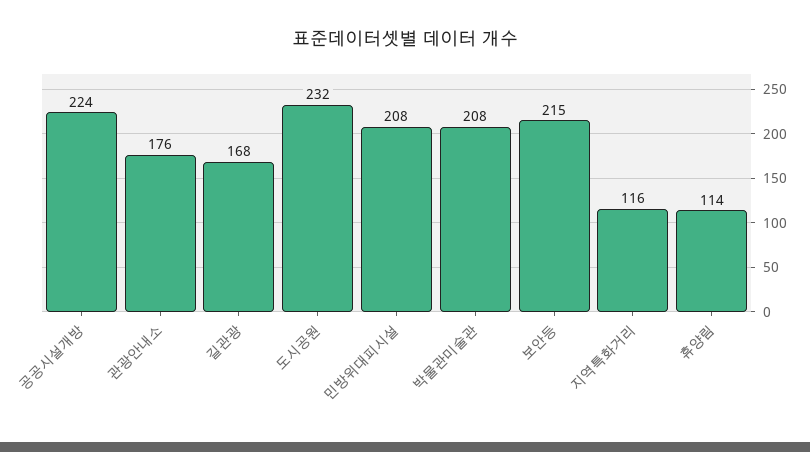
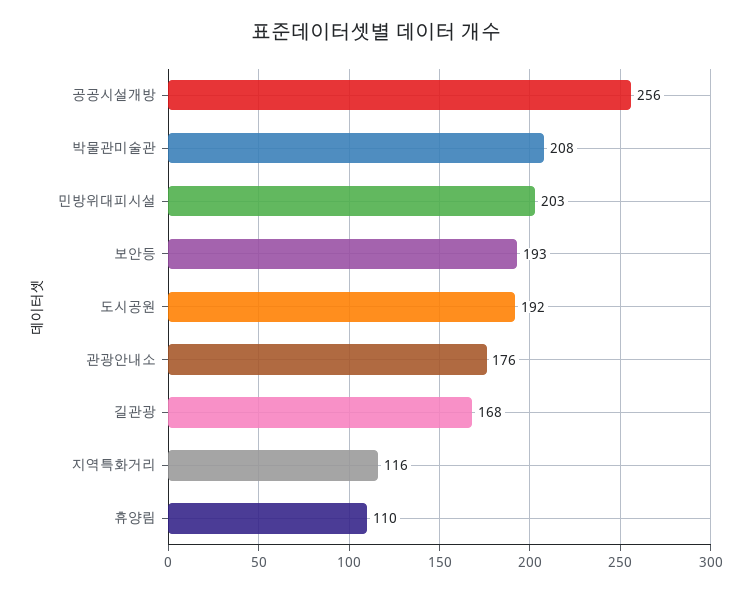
공공시설개방: 224 -> 256
도시공원: 232 -> 192
민방위대피시설: 208 -> 203
보안등: 215 -> 193
휴양림: 114 -> 110

